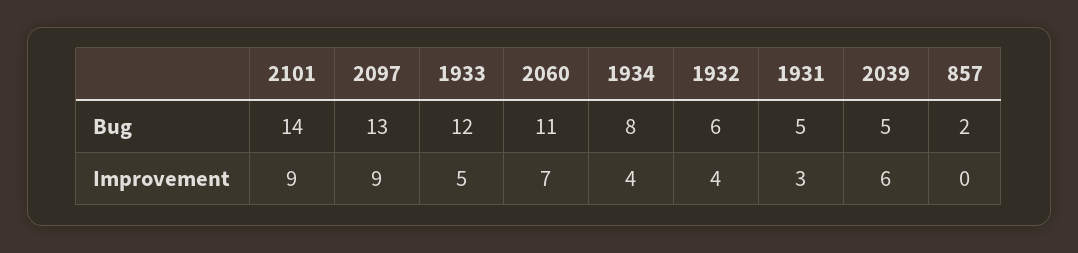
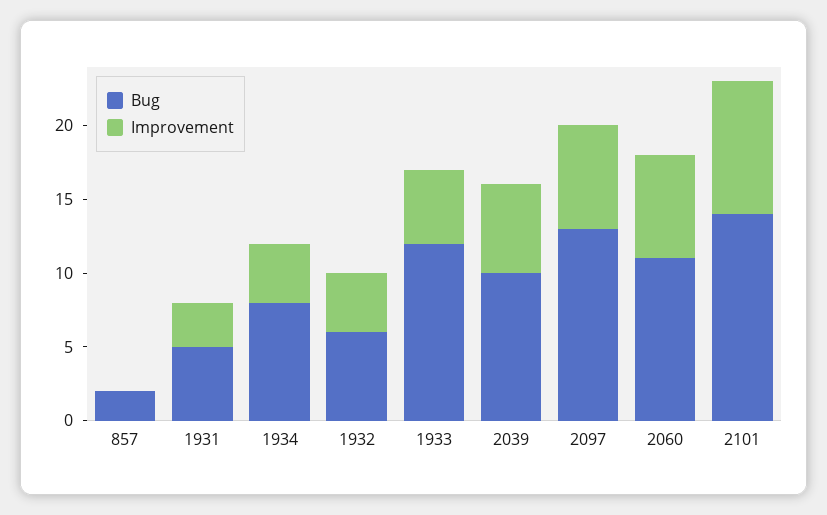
Bug, 2039: 5 -> 10
Improvement, 2097: 9 -> 7

